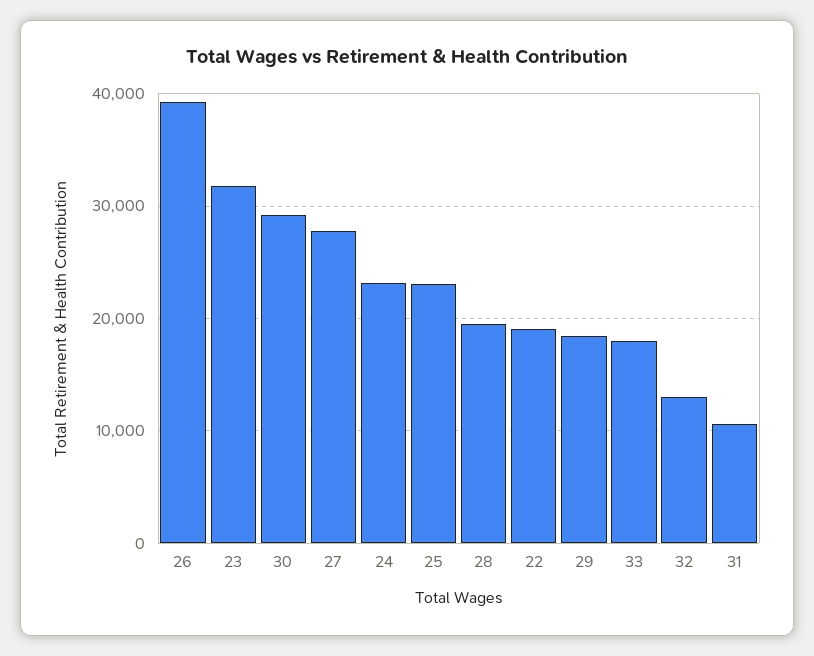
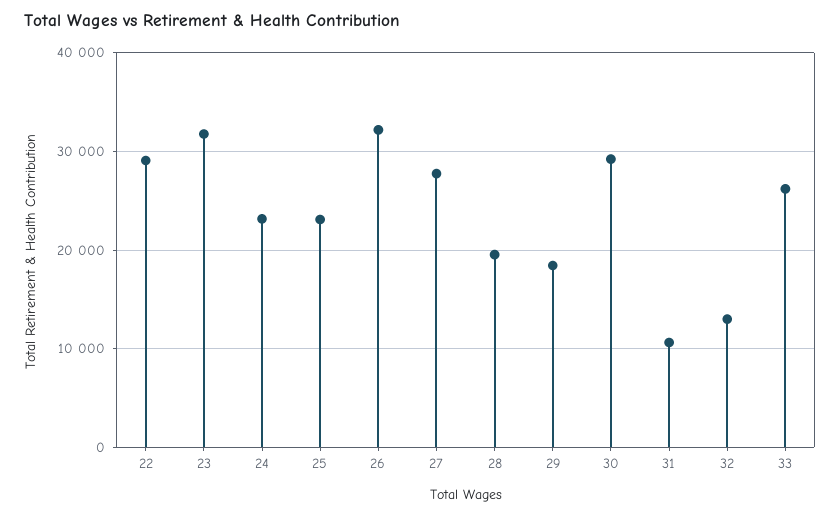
26: 39000 -> 32000
22: 19000 -> 29000
33: 18000 -> 26000

